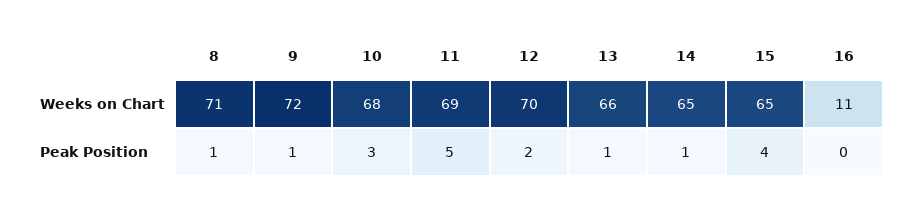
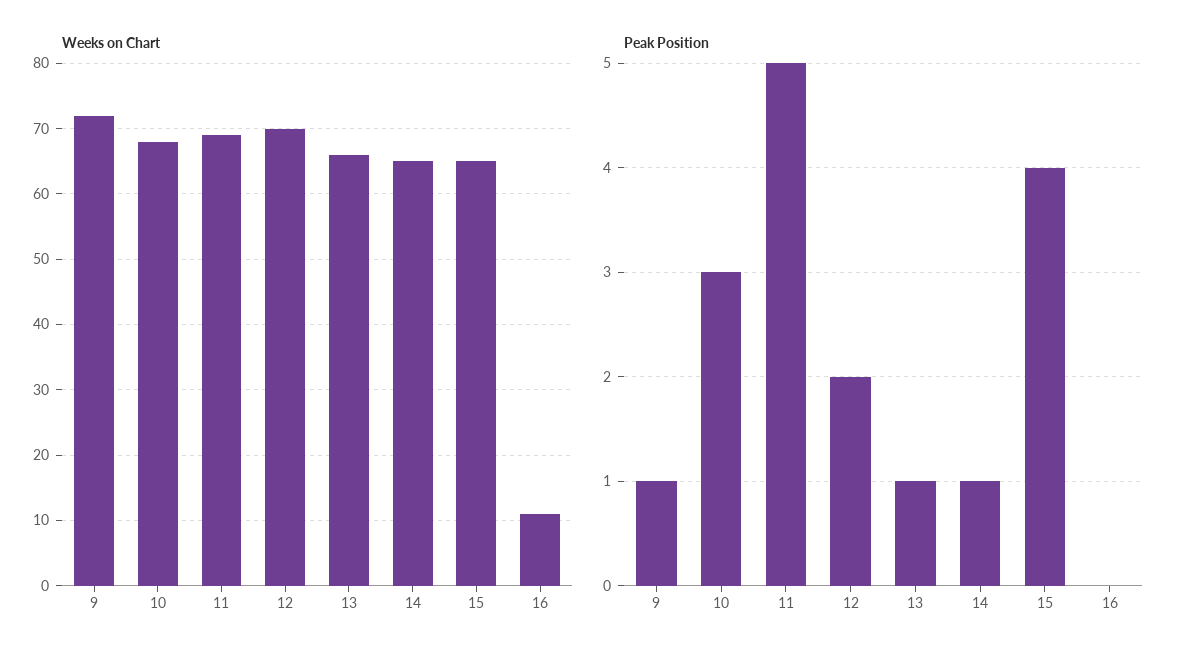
Weeks on Chart, 8: 71 -> none
Peak Position, 8: 1 -> none

